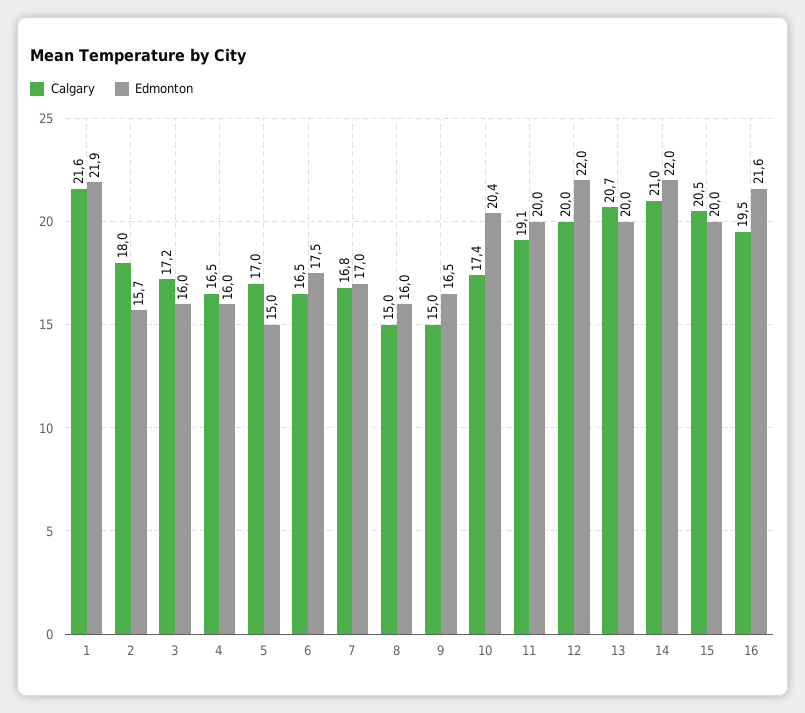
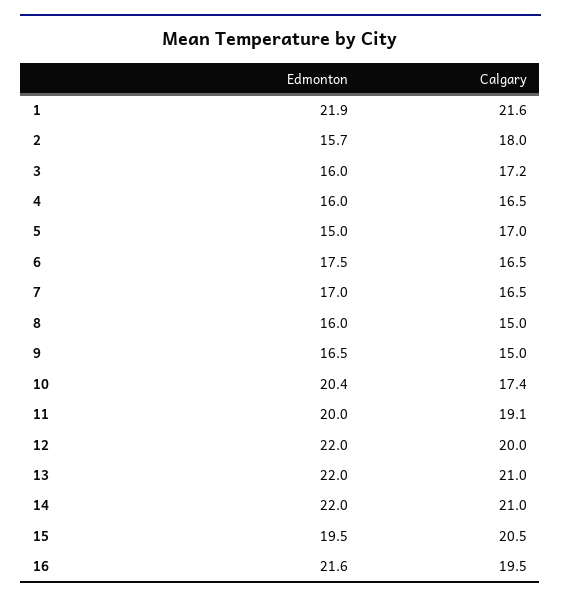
Calgary, 7: 16.8 -> 16.5
Calgary, 13: 20.7 -> 21
Edmonton, 13: 20 -> 22
Edmonton, 15: 20 -> 19.5

